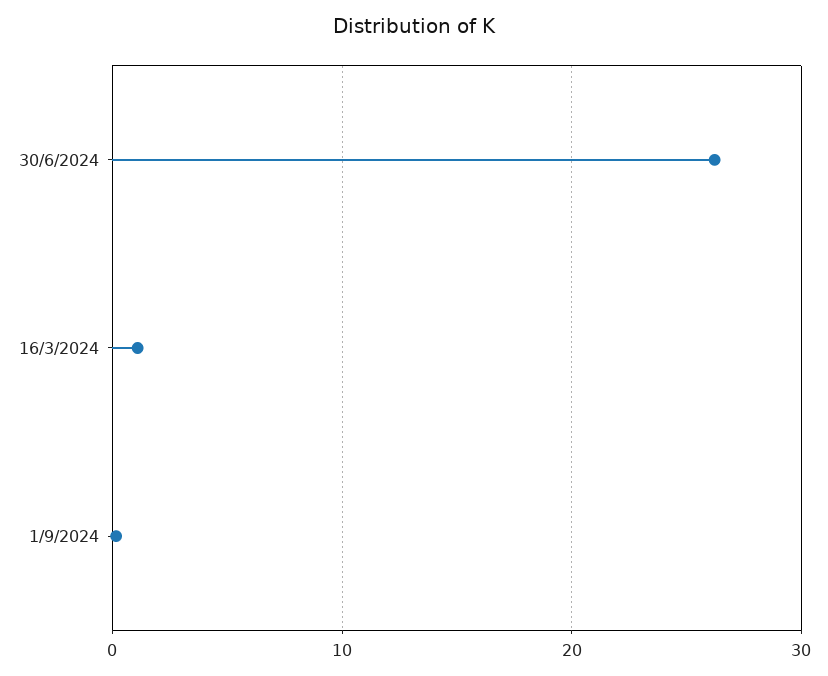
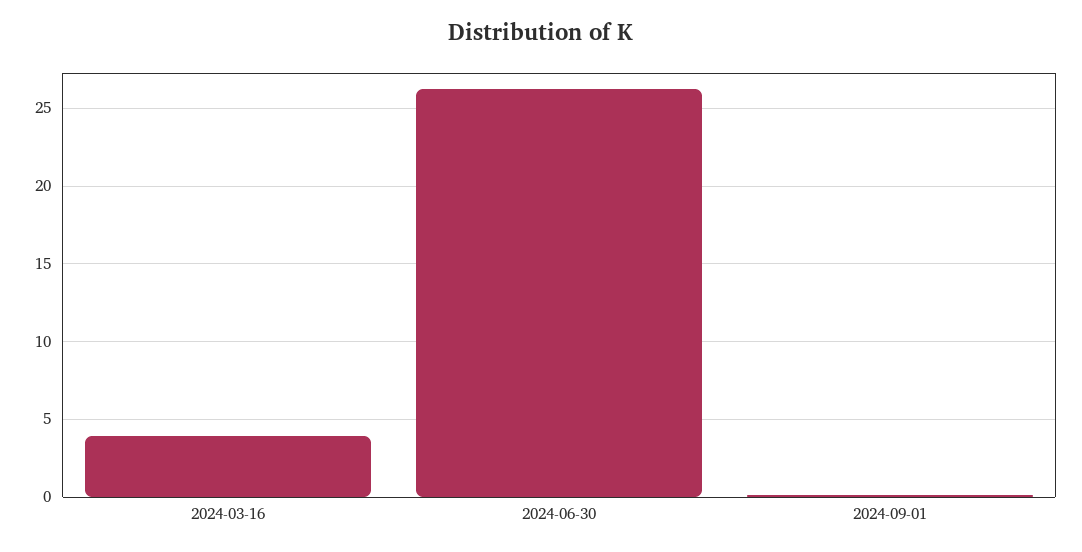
16/3/2024: 1 -> 4

